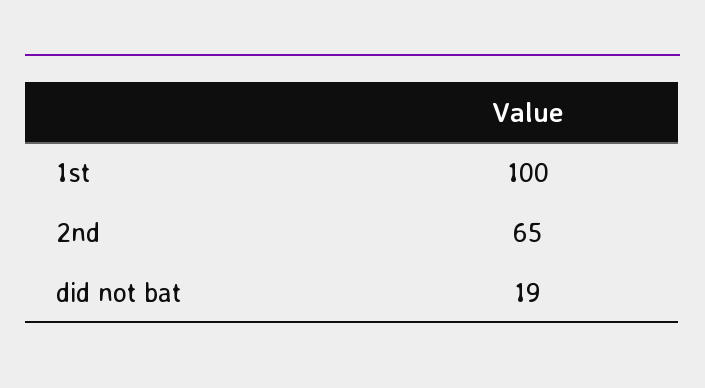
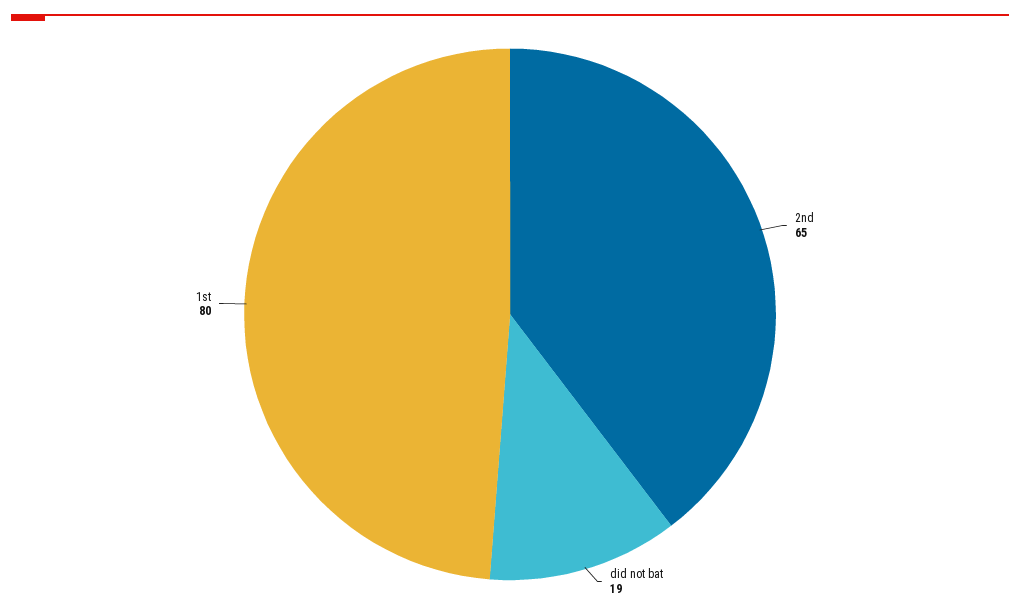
1st: 100 -> 80

